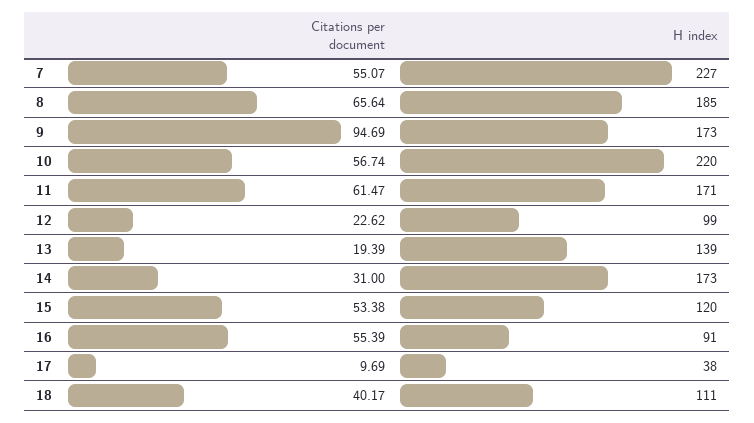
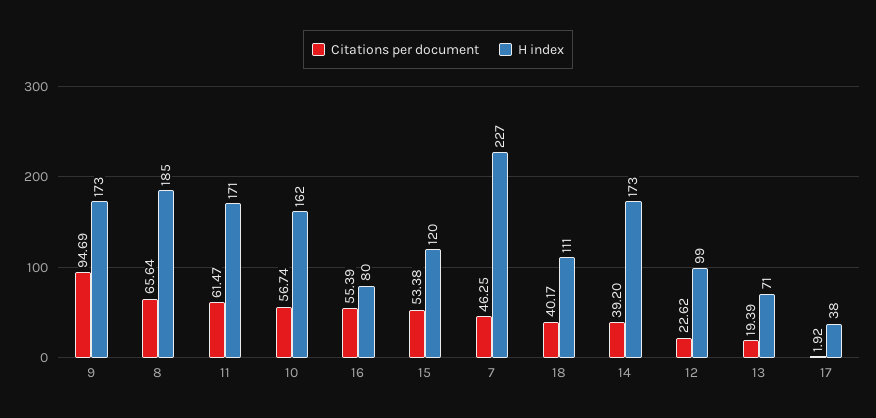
Citations per document, 7: 55.07 -> 46.25
H index, 10: 220 -> 162
H index, 13: 139 -> 71
Citations per document, 14: 31 -> 39.2
H index, 16: 91 -> 80
Citations per document, 17: 9.69 -> 1.92

